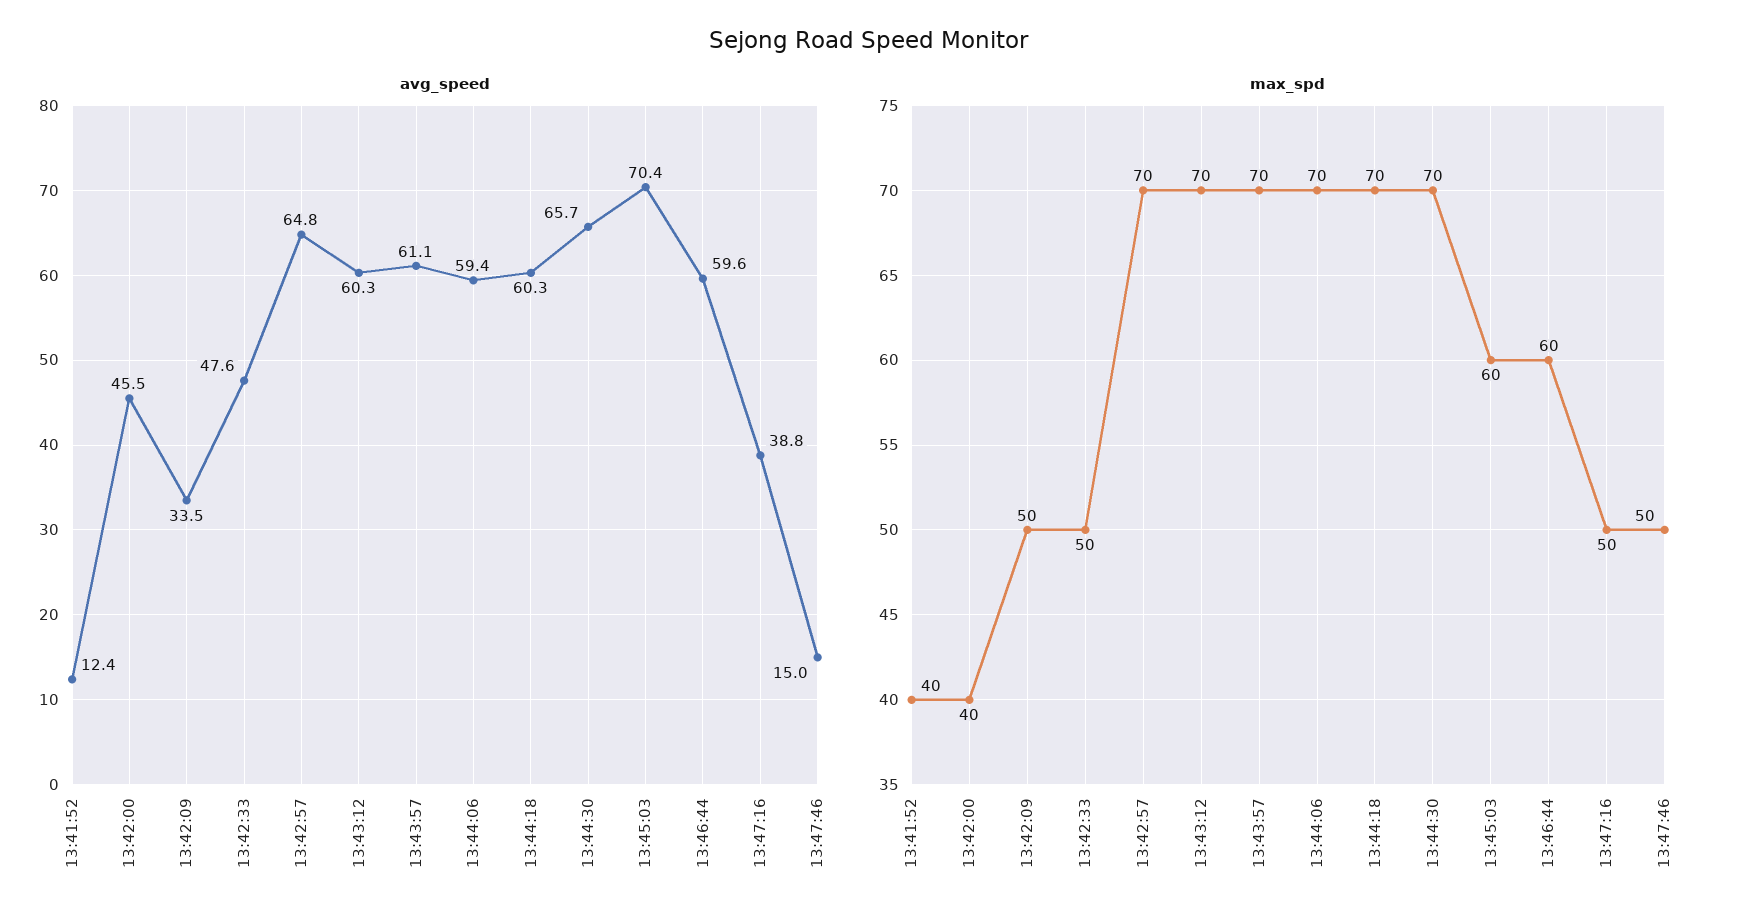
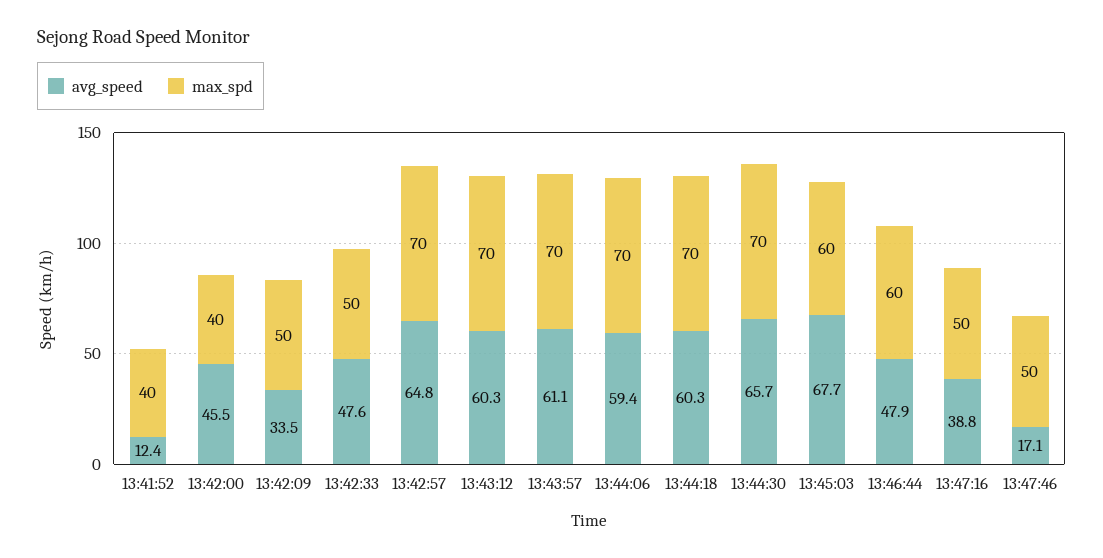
avg_speed, 13:45:03: 70.4 -> 67.7
avg_speed, 13:46:44: 59.6 -> 47.9
avg_speed, 13:47:46: 15 -> 17.1

